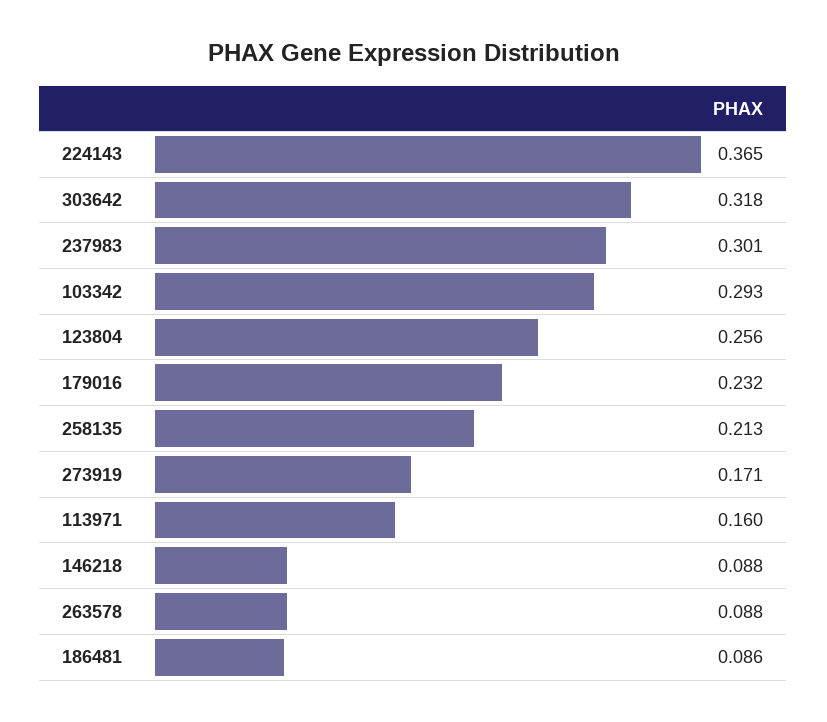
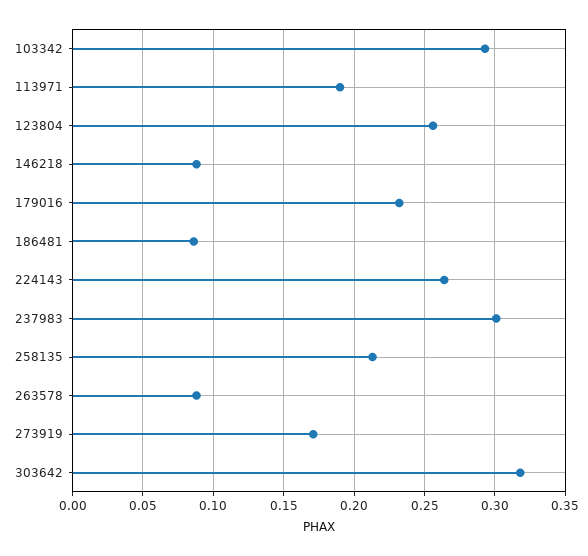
224143: 0.365 -> 0.265
113971: 0.16 -> 0.19

